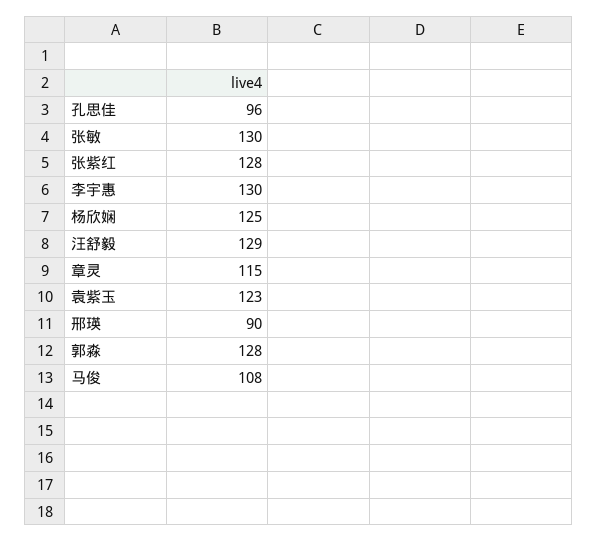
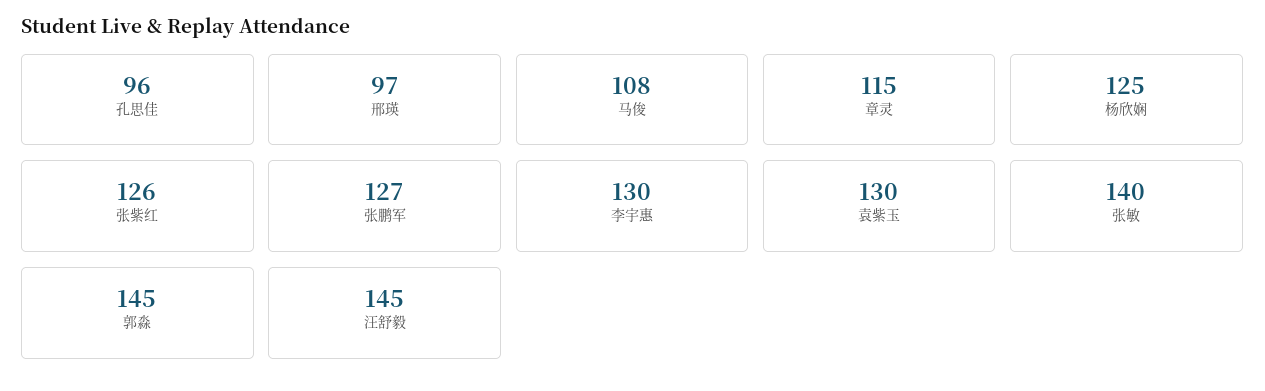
张敏: 130 -> 140
张紫红: 128 -> 126
汪舒毅: 129 -> 145
袁紫玉: 123 -> 130
邢瑛: 90 -> 97
郭淼: 128 -> 145
张鹏军: none -> 127

